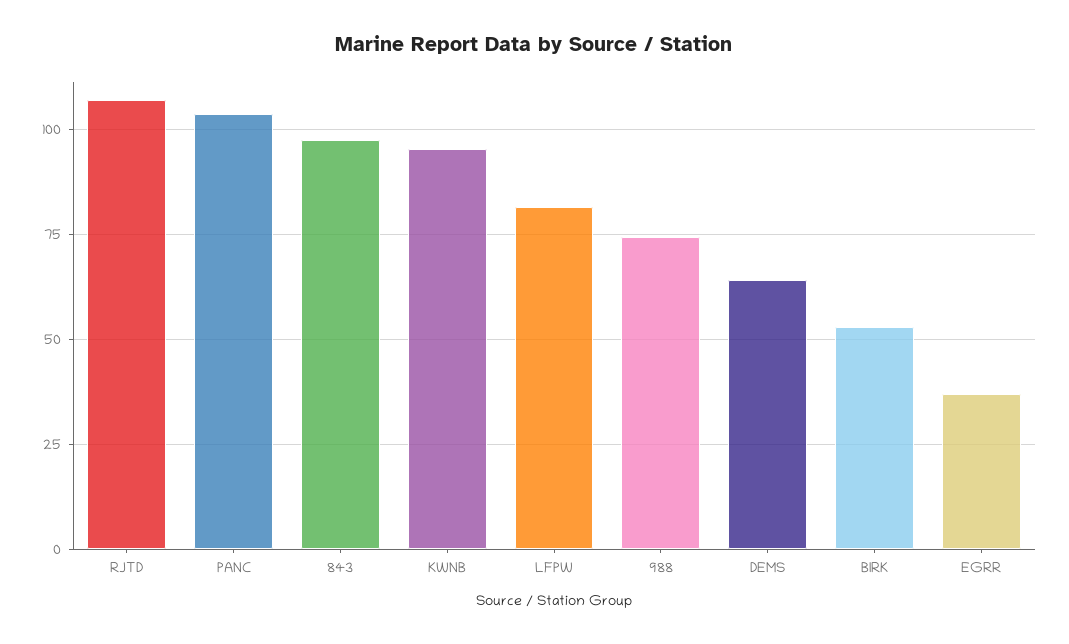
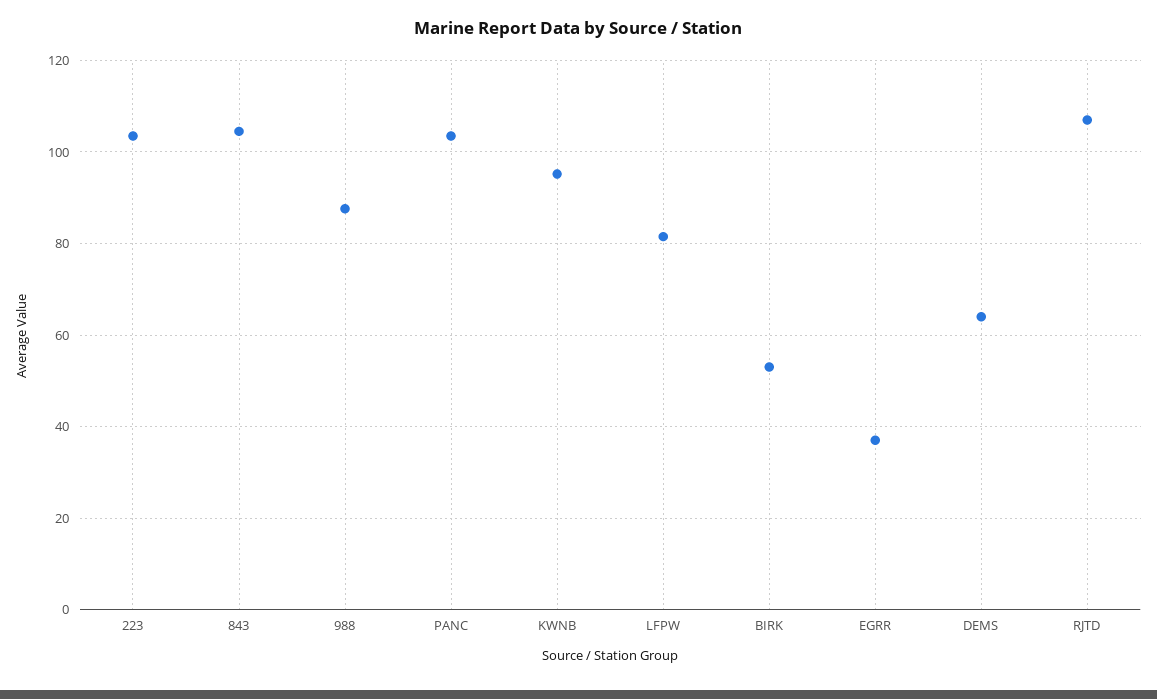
843: 97.5 -> 104
988: 75 -> 88
223: none -> 104

